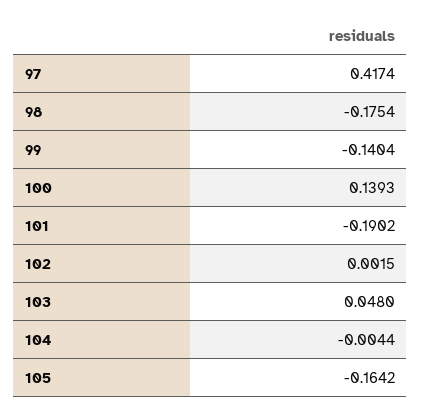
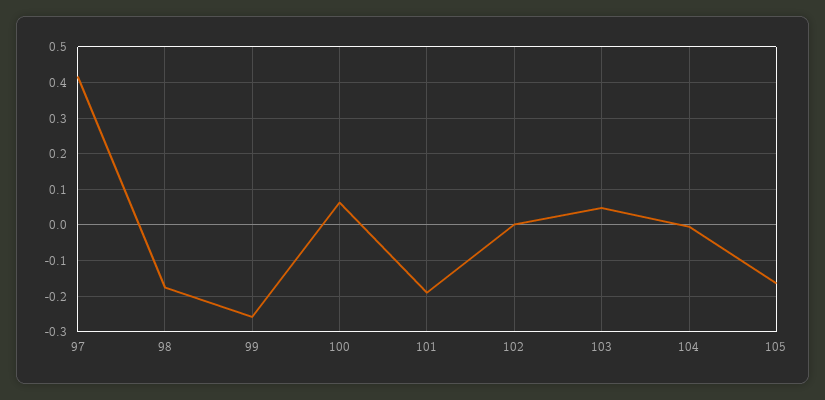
99: -0.1404 -> -0.26
100: 0.1393 -> 0.06

